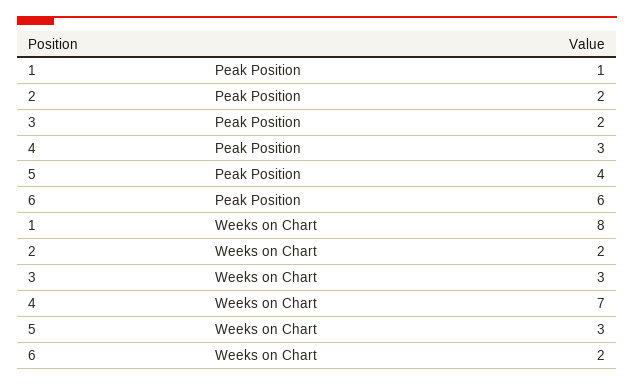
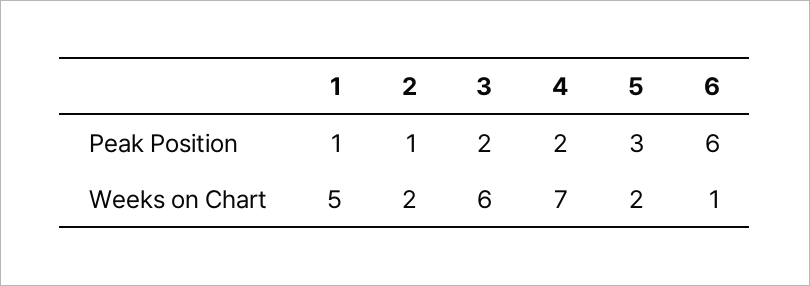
2, Peak Position: 2 -> 1
4, Peak Position: 3 -> 2
5, Peak Position: 4 -> 3
1, Weeks on Chart: 8 -> 5
3, Weeks on Chart: 3 -> 6
5, Weeks on Chart: 3 -> 2
6, Weeks on Chart: 2 -> 1

